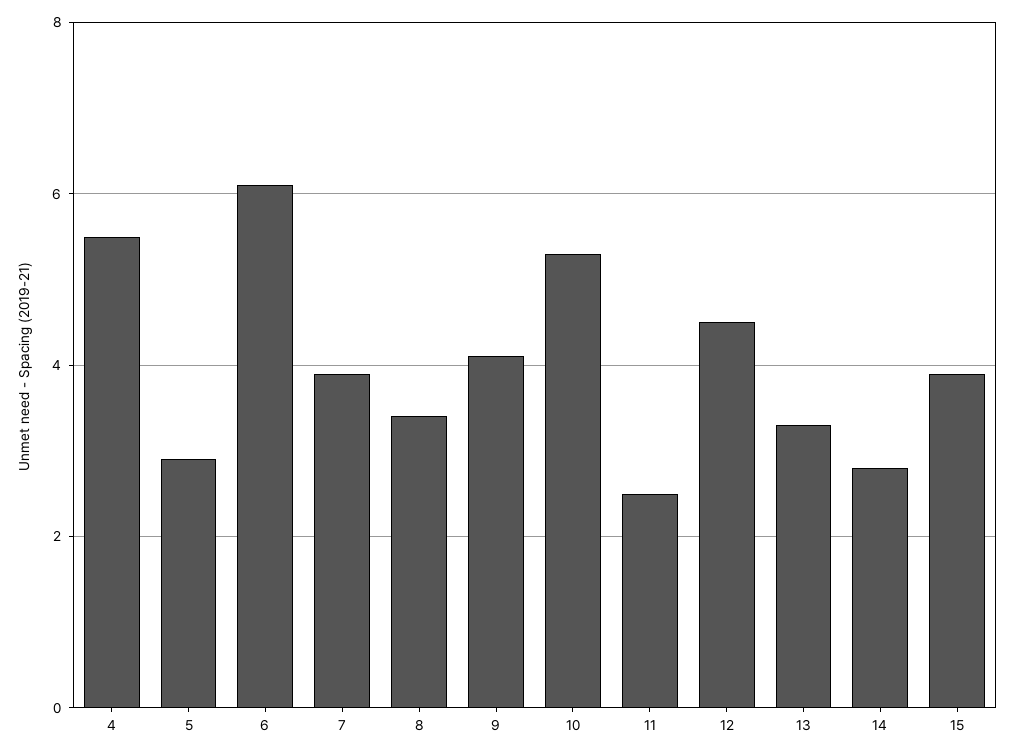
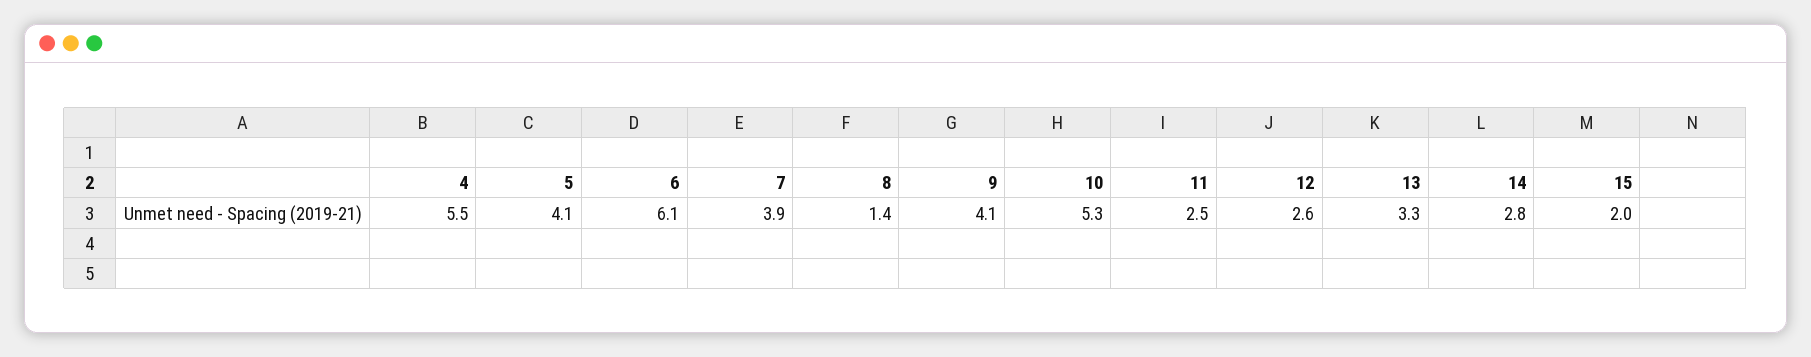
5: 3 -> 4.1
8: 3.5 -> 1.4
12: 4.5 -> 2.6
15: 4 -> 2

